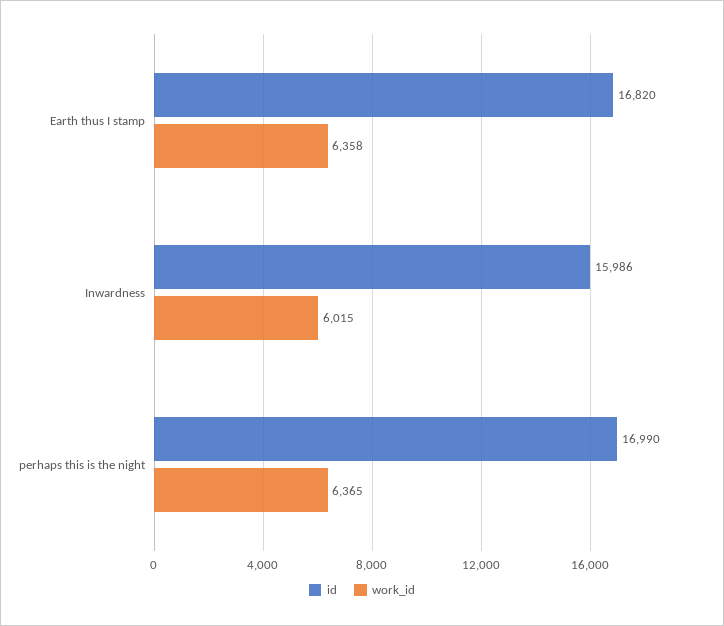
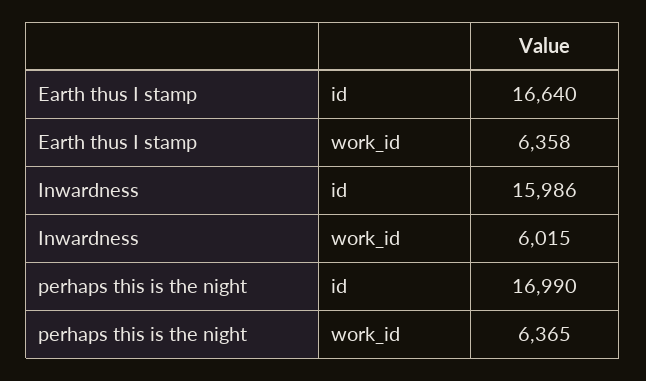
id, Earth thus I stamp: 16820 -> 16640

